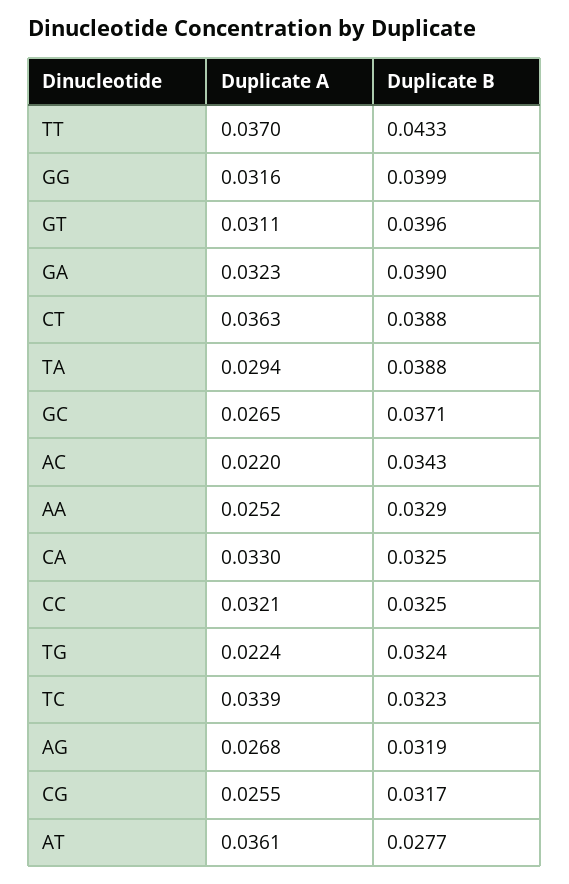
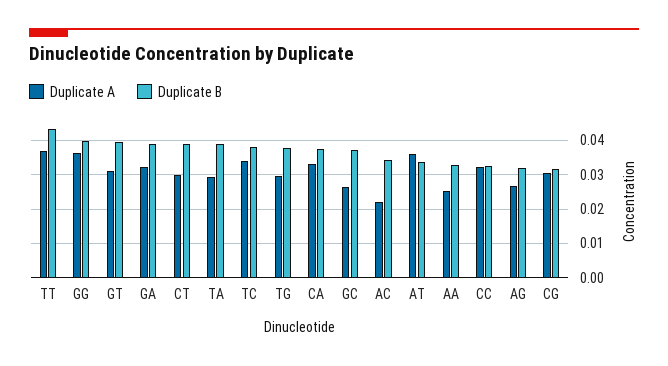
Duplicate A, GG: 0.0316 -> 0.036
Duplicate A, CT: 0.0363 -> 0.03
Duplicate B, CA: 0.0325 -> 0.038
Duplicate A, TG: 0.0224 -> 0.03
Duplicate B, TG: 0.0324 -> 0.038
Duplicate B, TC: 0.0323 -> 0.038
Duplicate A, CG: 0.0255 -> 0.03
Duplicate B, AT: 0.0277 -> 0.034

